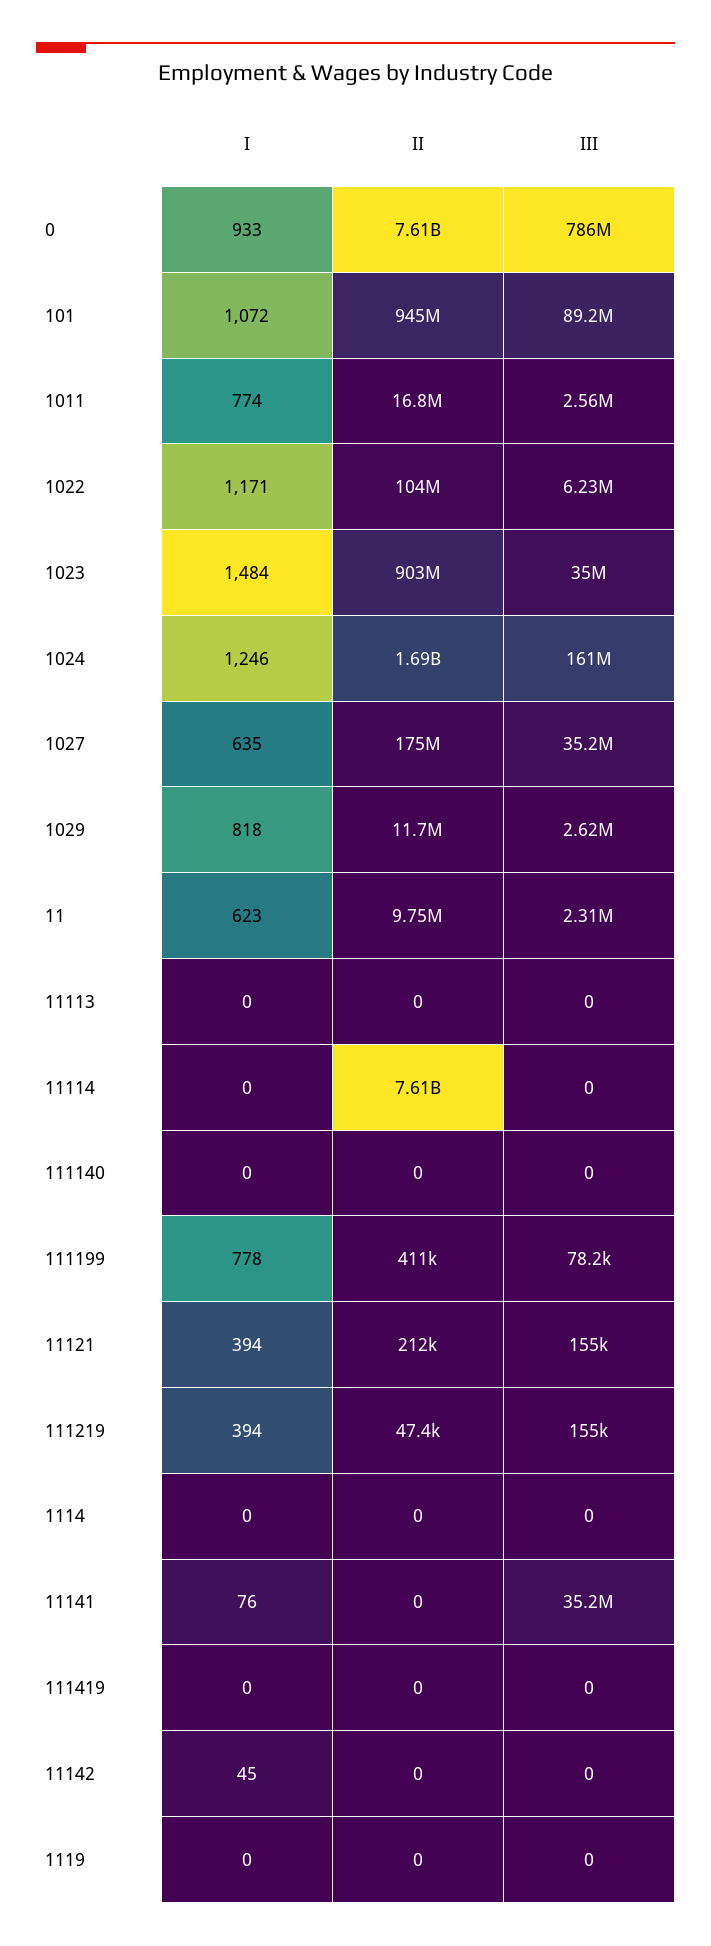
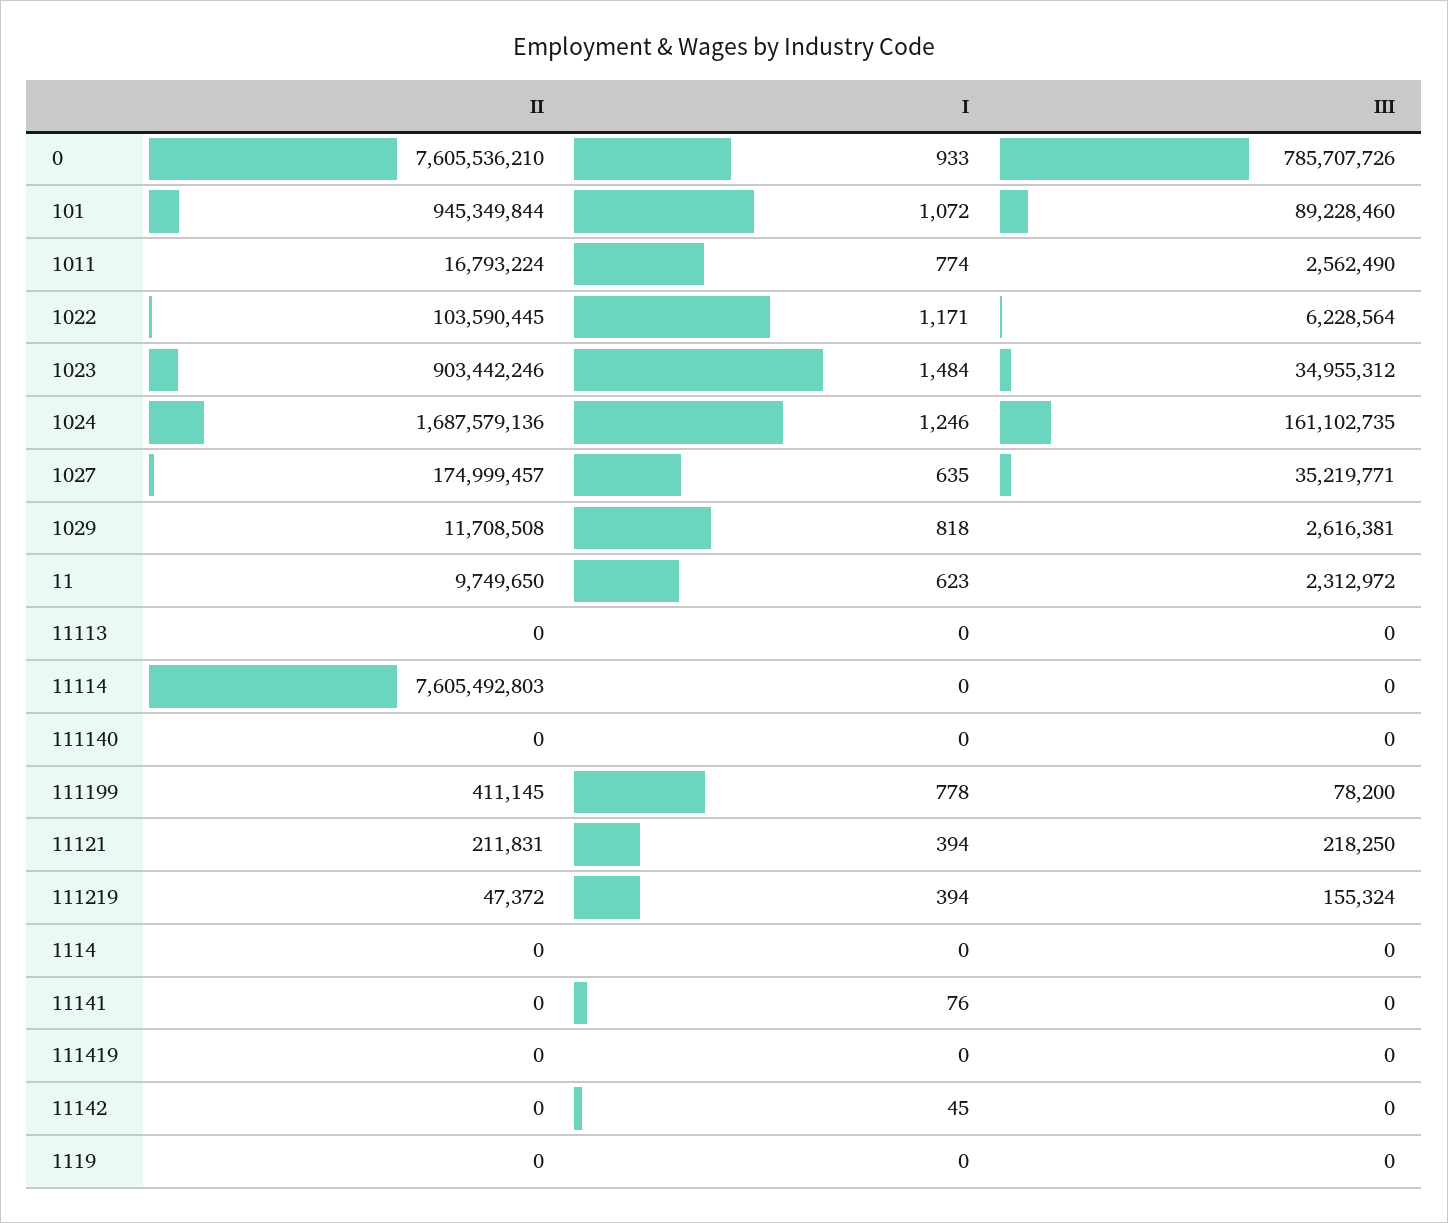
III, 11121: 155000 -> 218250
III, 11141: 35200000 -> 0

